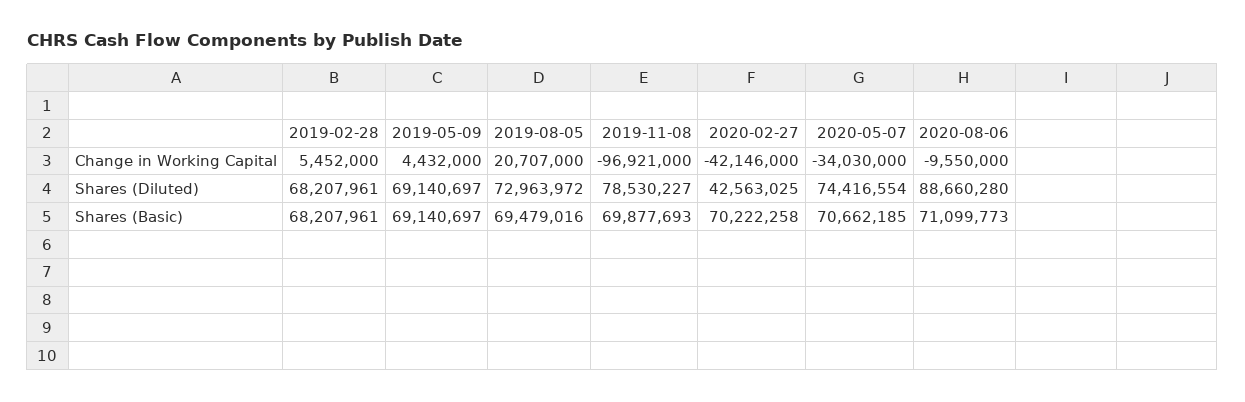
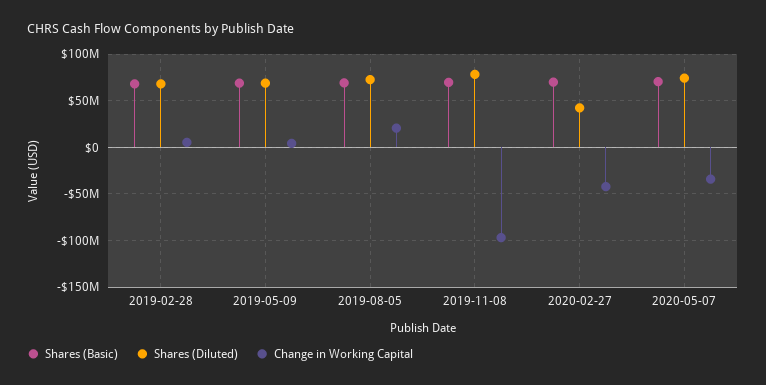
Change in Working Capital, 2020-08-06: -9550000 -> none
Shares (Diluted), 2020-08-06: 88660280 -> none
Shares (Basic), 2020-08-06: 71099773 -> none

